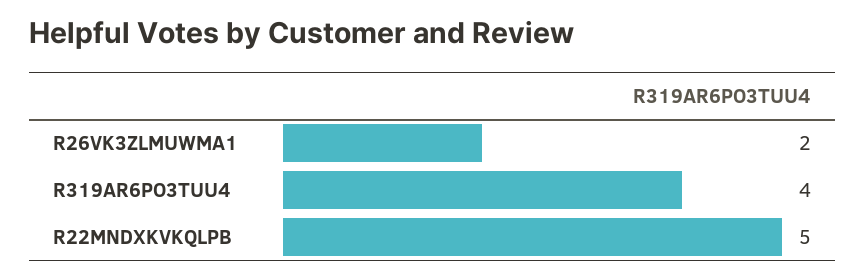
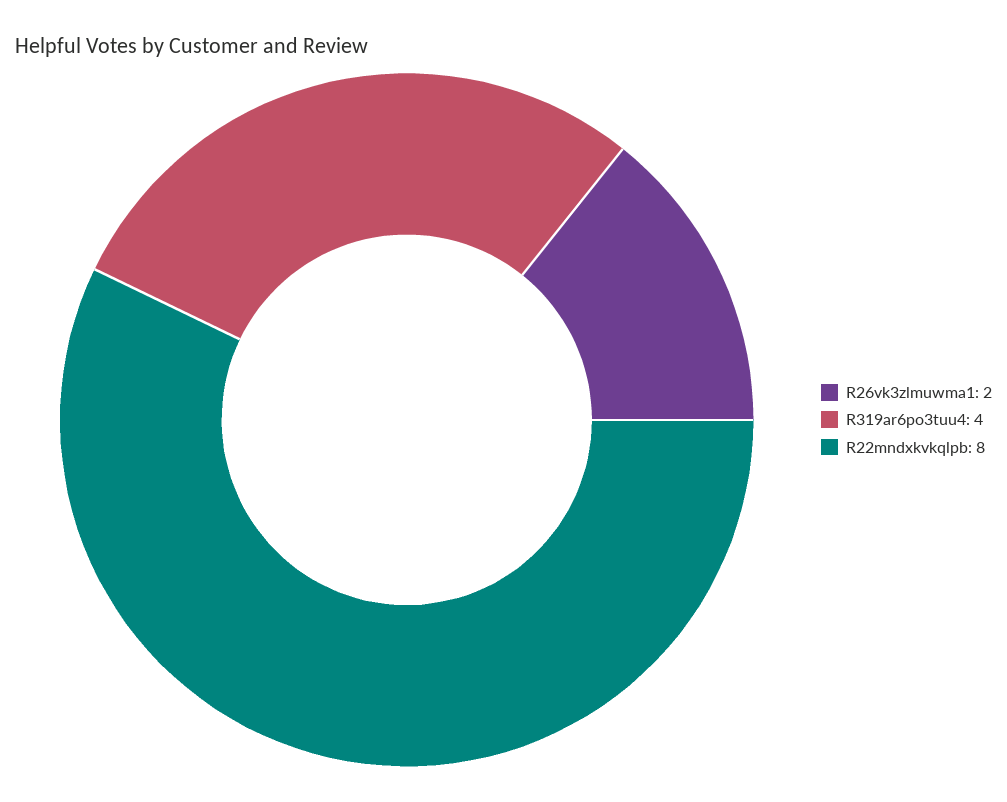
R22MNDXKVKQLPB: 5 -> 8

